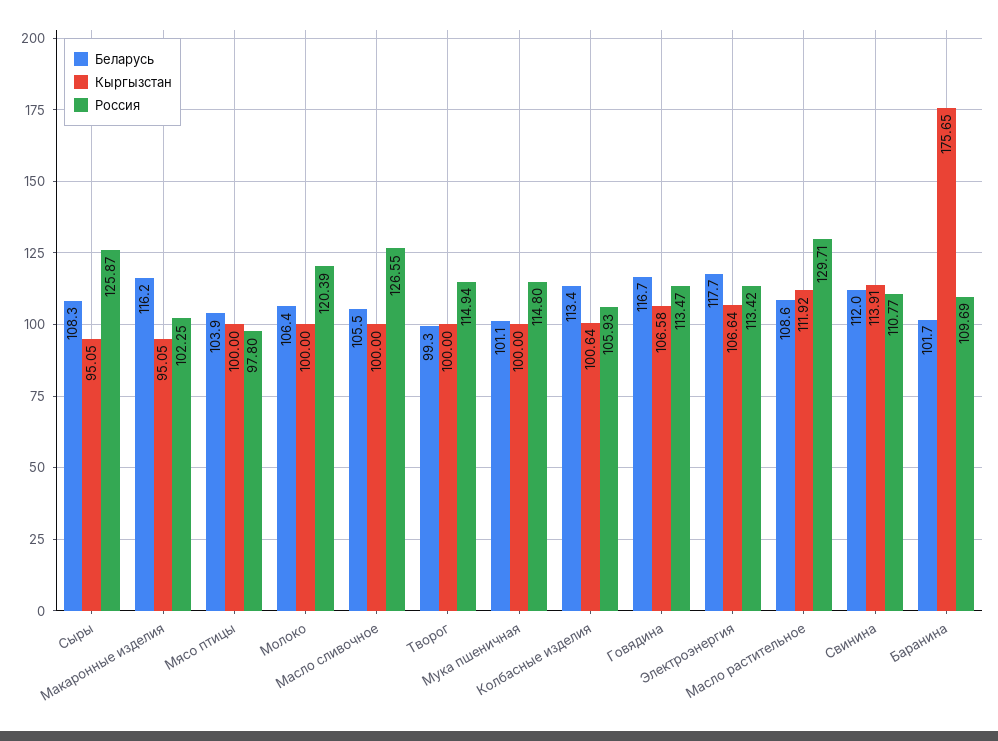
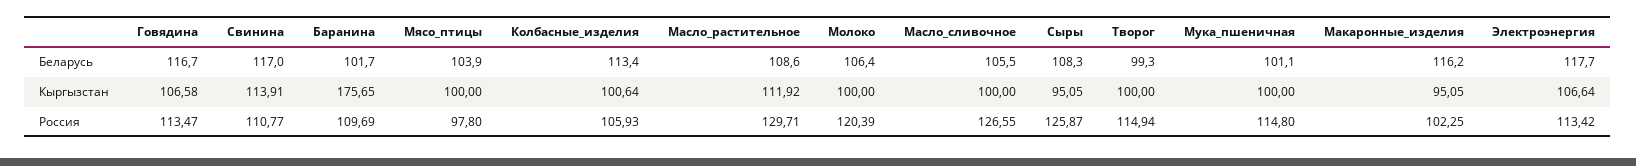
Беларусь, Свинина: 112 -> 117

